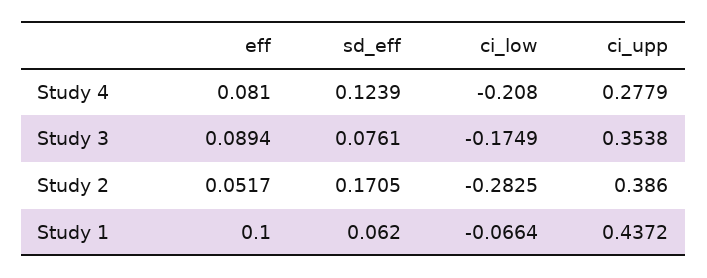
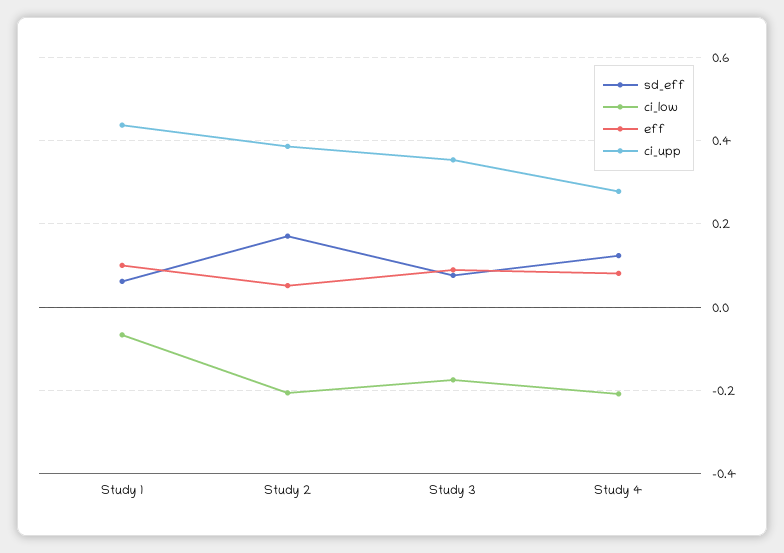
ci_low, Study 2: -0.2825 -> -0.2

